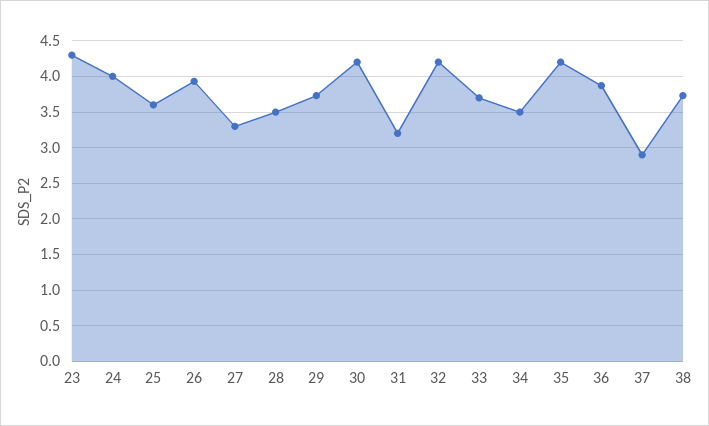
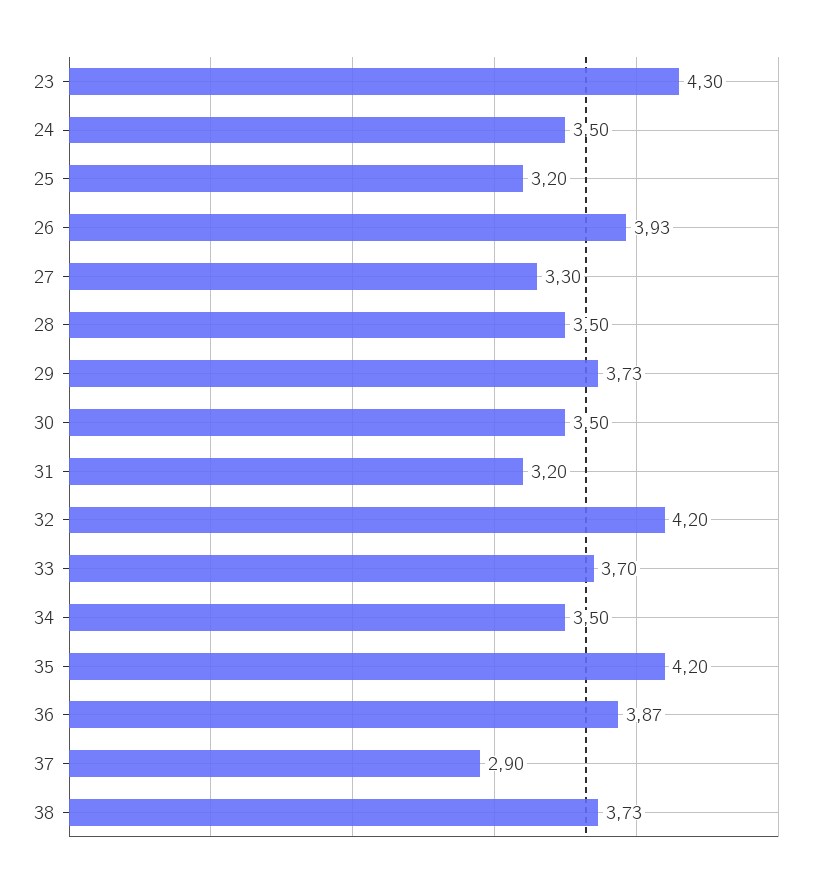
24: 4 -> 3.5
25: 3.6 -> 3.2
30: 4.2 -> 3.5

